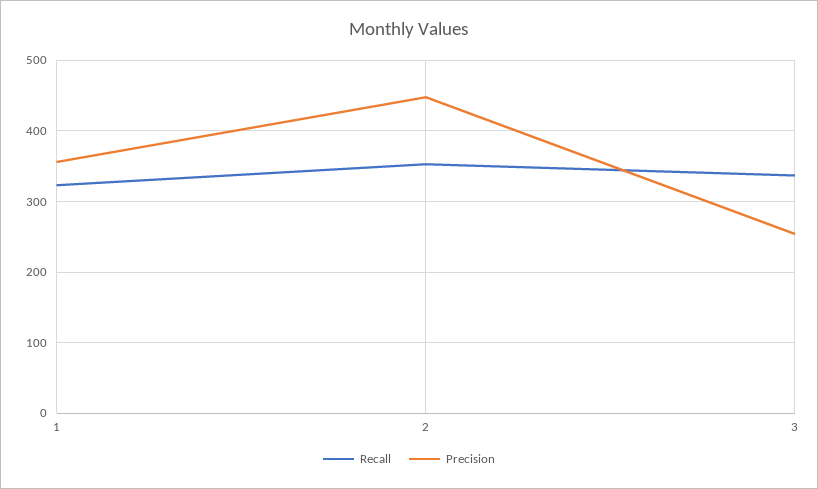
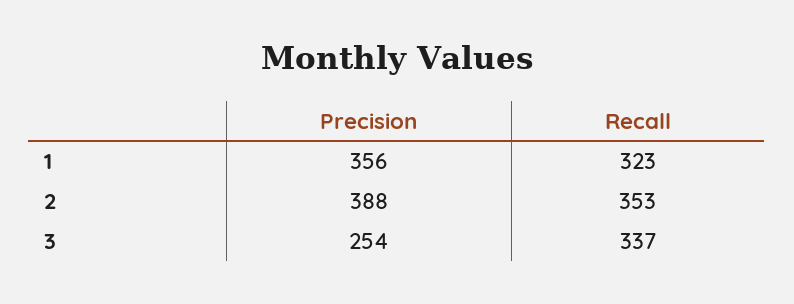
Precision, 2: 450 -> 388

